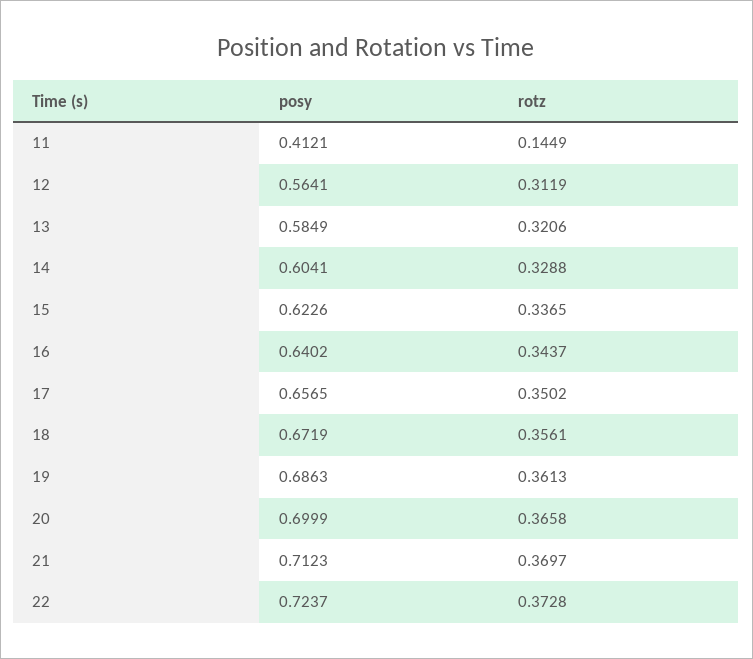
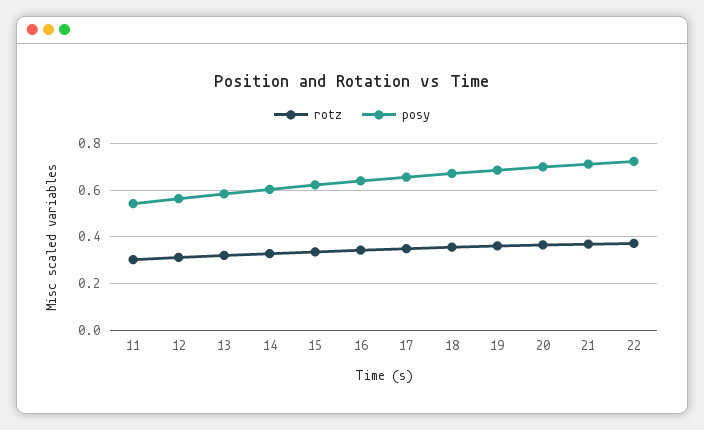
posy, 11: 0.4121 -> 0.55
rotz, 11: 0.1449 -> 0.3

